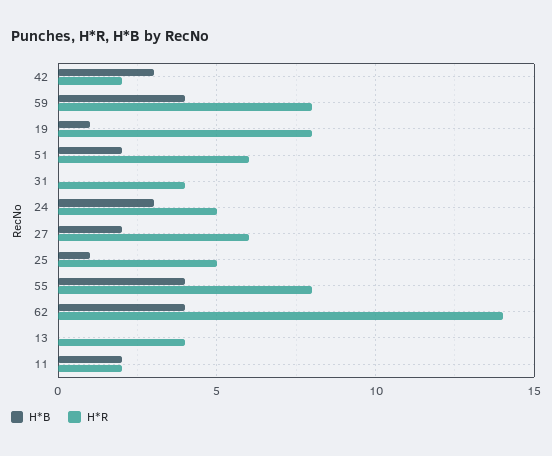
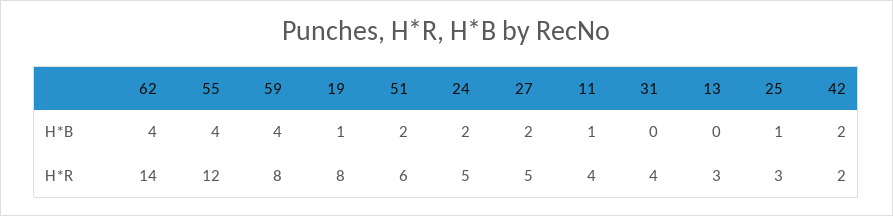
H*B, 42: 3 -> 2
H*B, 24: 3 -> 2
H*R, 27: 6 -> 5
H*R, 25: 5 -> 3
H*R, 55: 8 -> 12
H*R, 13: 4 -> 3
H*B, 11: 2 -> 1
H*R, 11: 2 -> 4

